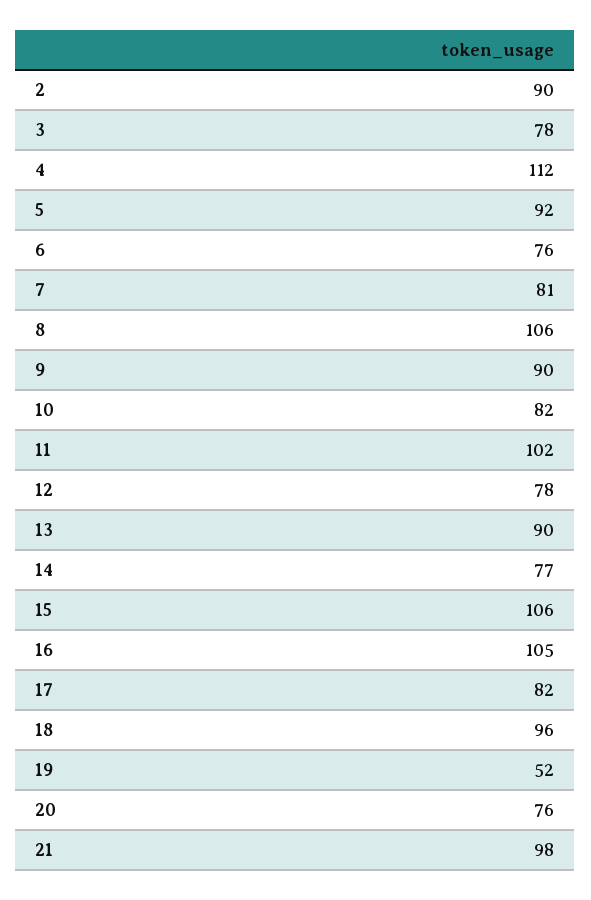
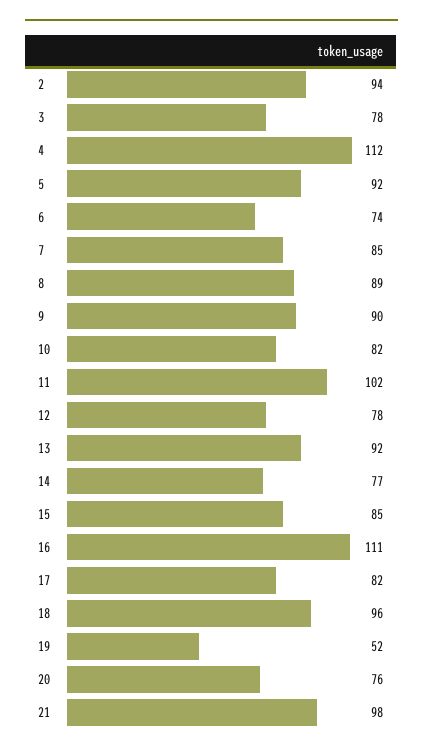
2: 90 -> 94
6: 76 -> 74
7: 81 -> 85
8: 106 -> 89
13: 90 -> 92
15: 106 -> 85
16: 105 -> 111

